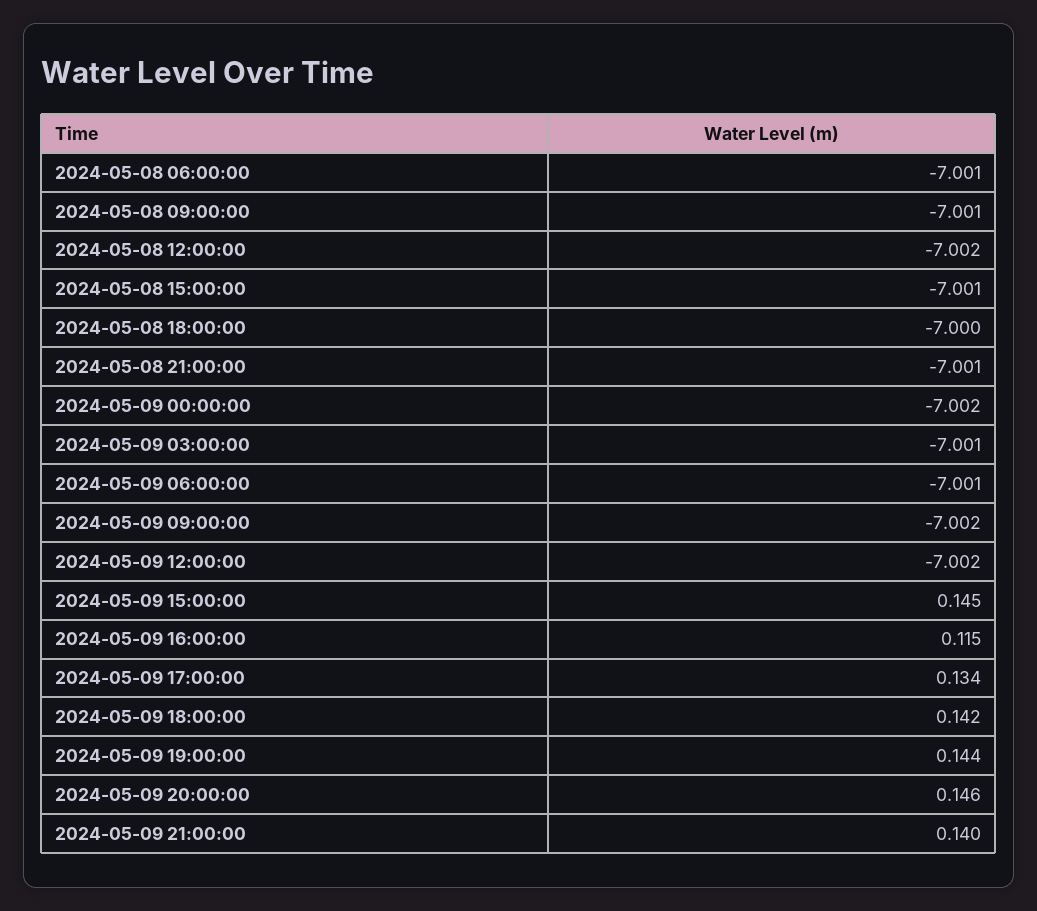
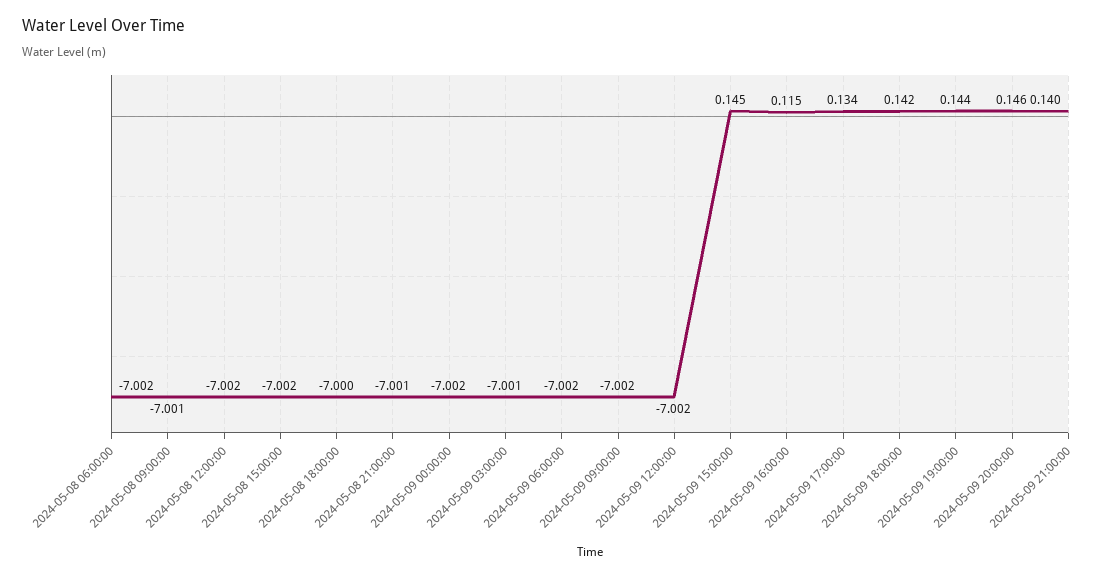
2024-05-08 06:00:00: -7.001 -> -7.002
2024-05-08 15:00:00: -7.001 -> -7.002
2024-05-09 06:00:00: -7.001 -> -7.002

